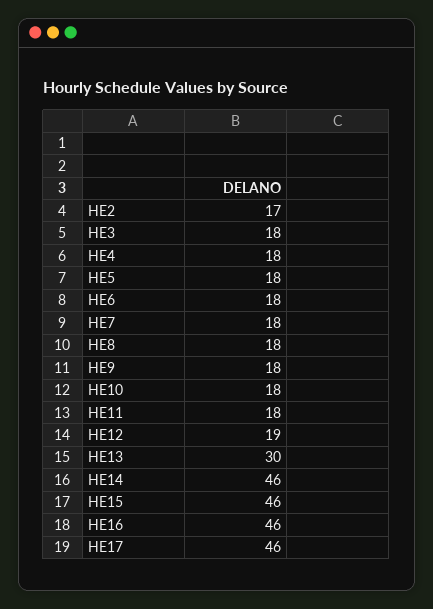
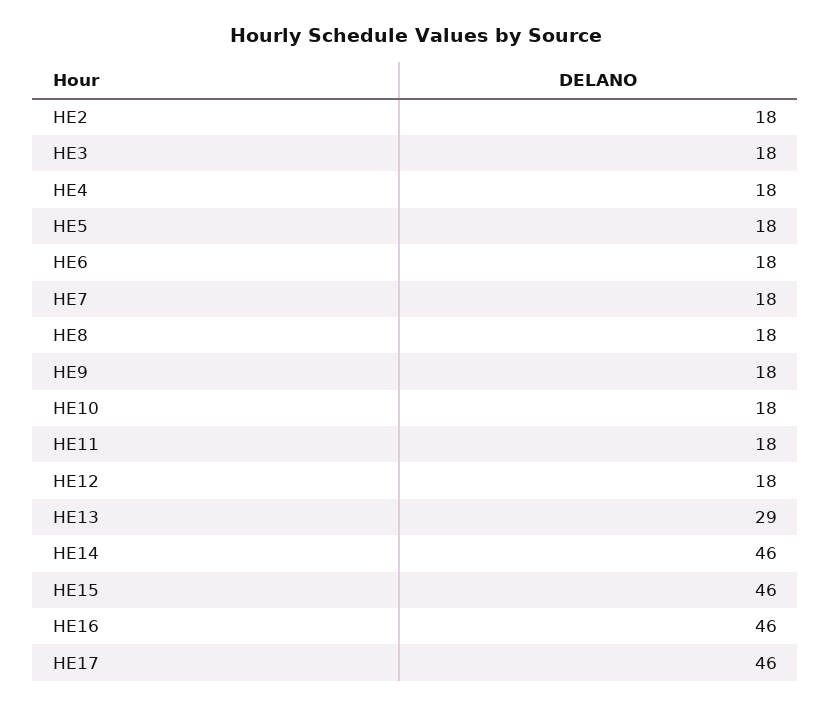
HE2: 17 -> 18
HE12: 19 -> 18
HE13: 30 -> 29

